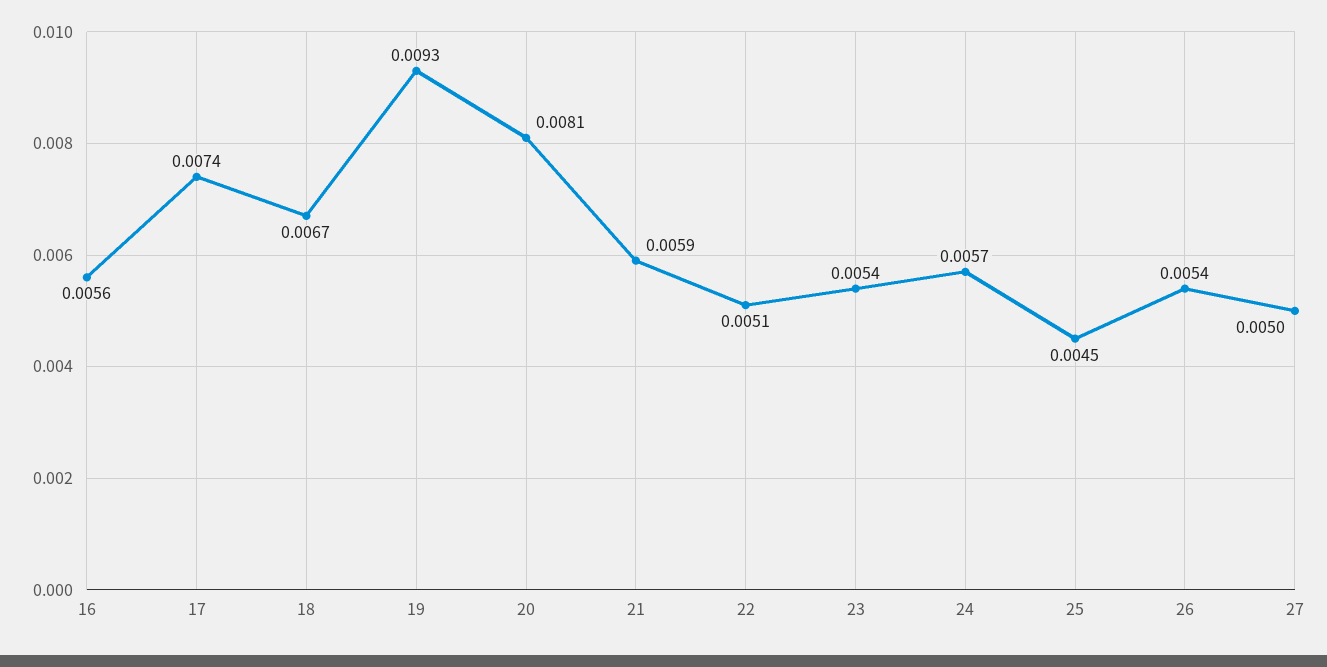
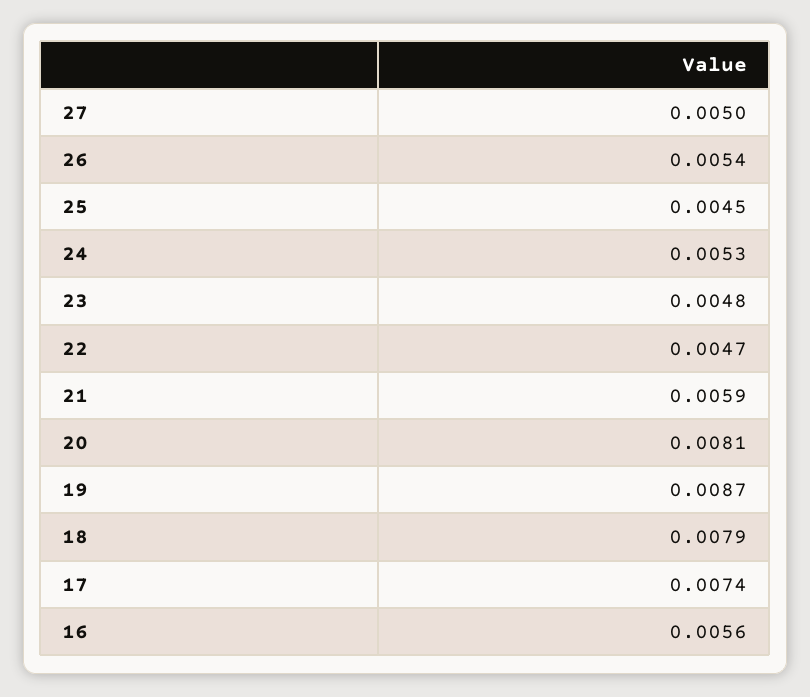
18: 0.0067 -> 0.0079
19: 0.0093 -> 0.0087
22: 0.0051 -> 0.0047
23: 0.0054 -> 0.0048
24: 0.0057 -> 0.0053

